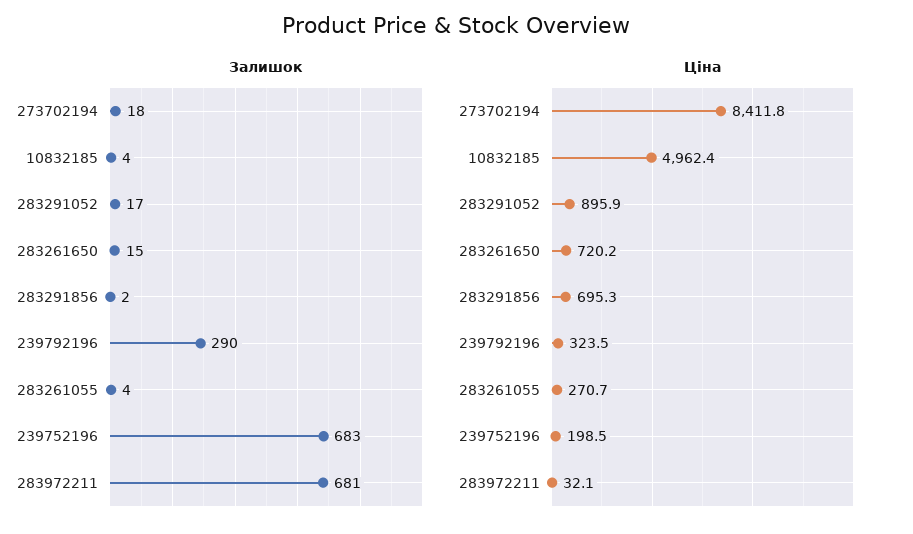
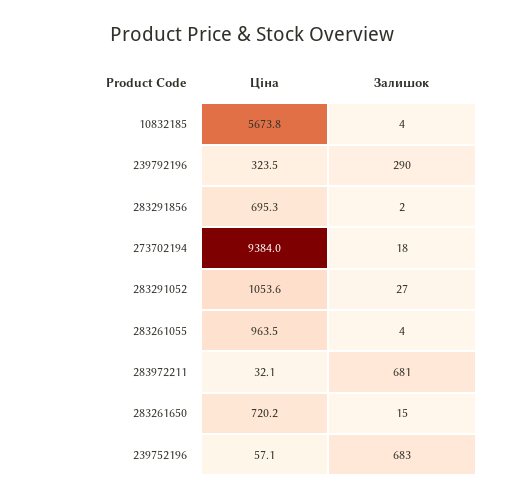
Залишок, 283291052: 17 -> 27
Ціна, 273702194: 8411.8 -> 9384
Ціна, 10832185: 4962.4 -> 5673.8
Ціна, 283291052: 895.9 -> 1053.6
Ціна, 283261055: 270.7 -> 963.5
Ціна, 239752196: 198.5 -> 57.1

